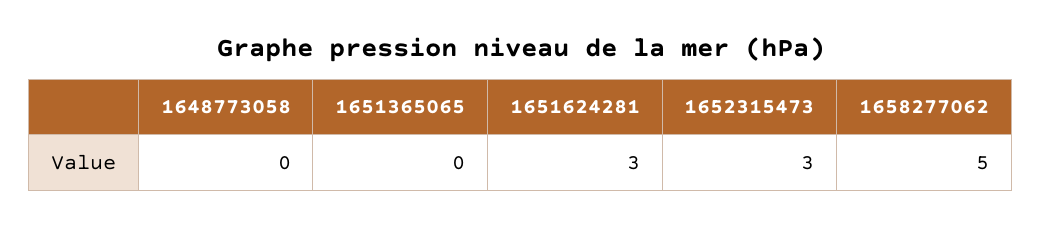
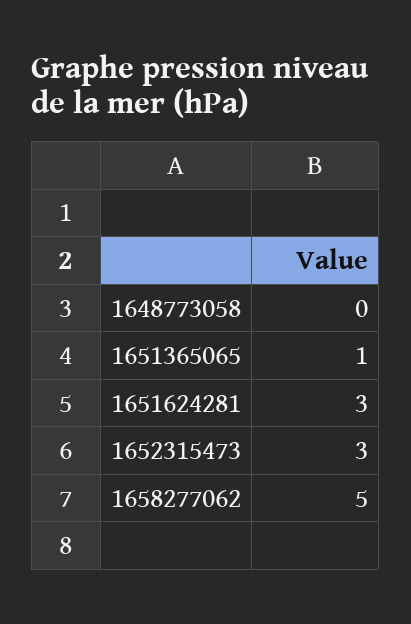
1651365065: 0 -> 1

